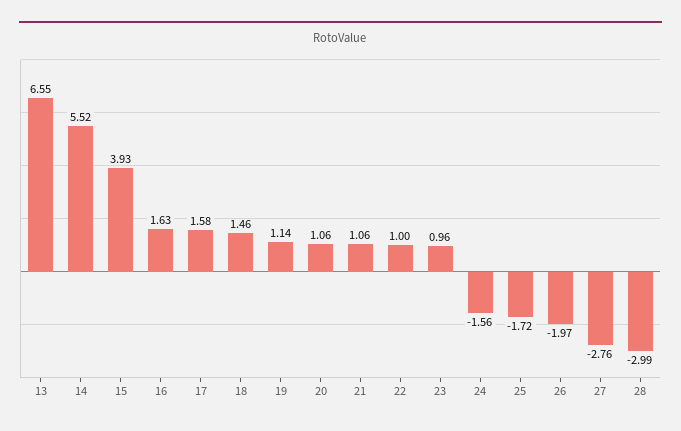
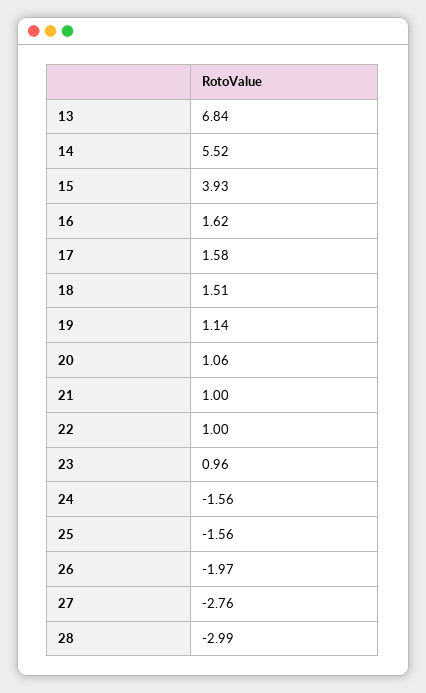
13: 6.55 -> 6.84
16: 1.63 -> 1.62
18: 1.46 -> 1.51
21: 1.06 -> 1
25: -1.72 -> -1.56

